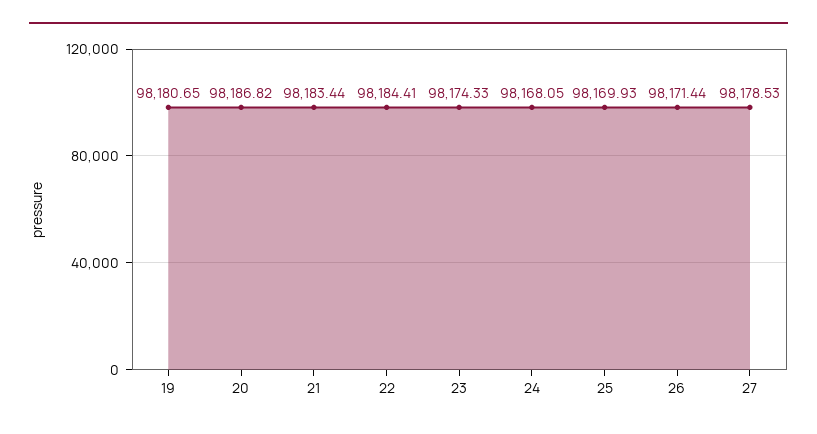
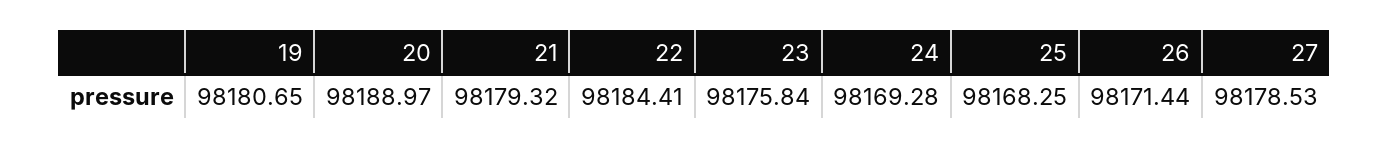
20: 98186.82 -> 98188.97
21: 98183.44 -> 98179.32
23: 98174.33 -> 98175.84
24: 98168.05 -> 98169.28
25: 98169.93 -> 98168.25

